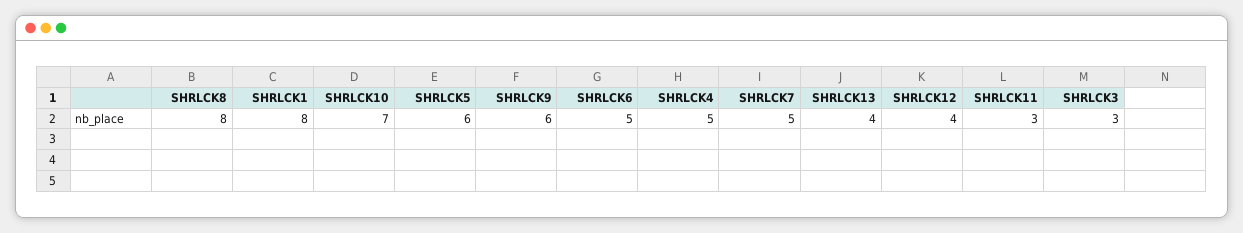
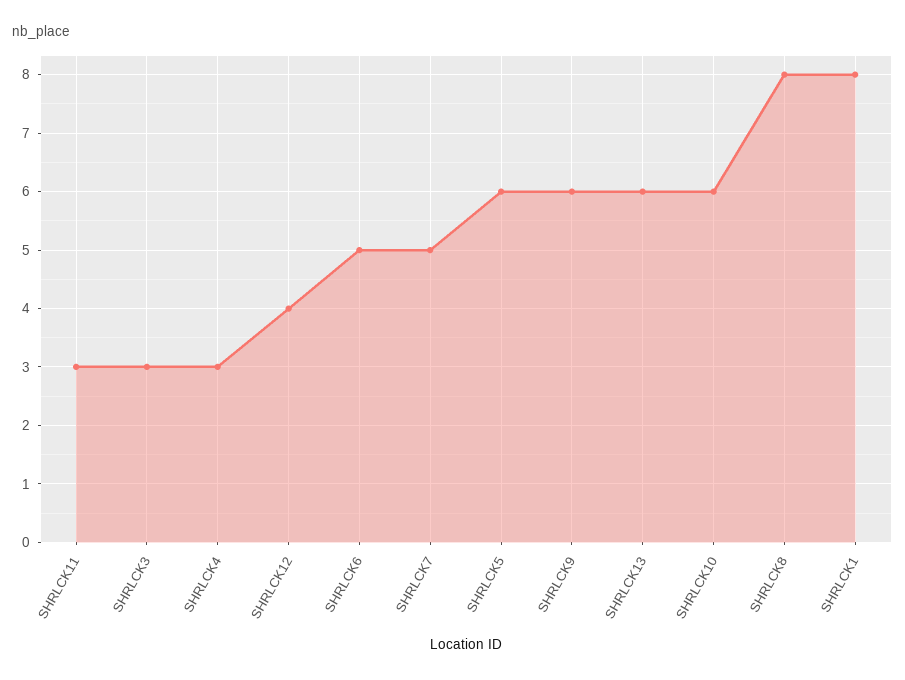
SHRLCK10: 7 -> 6
SHRLCK4: 5 -> 3
SHRLCK13: 4 -> 6

